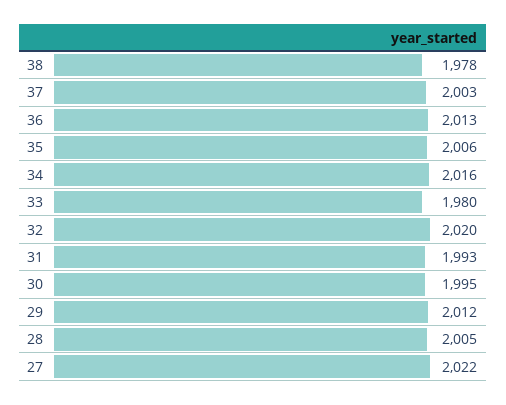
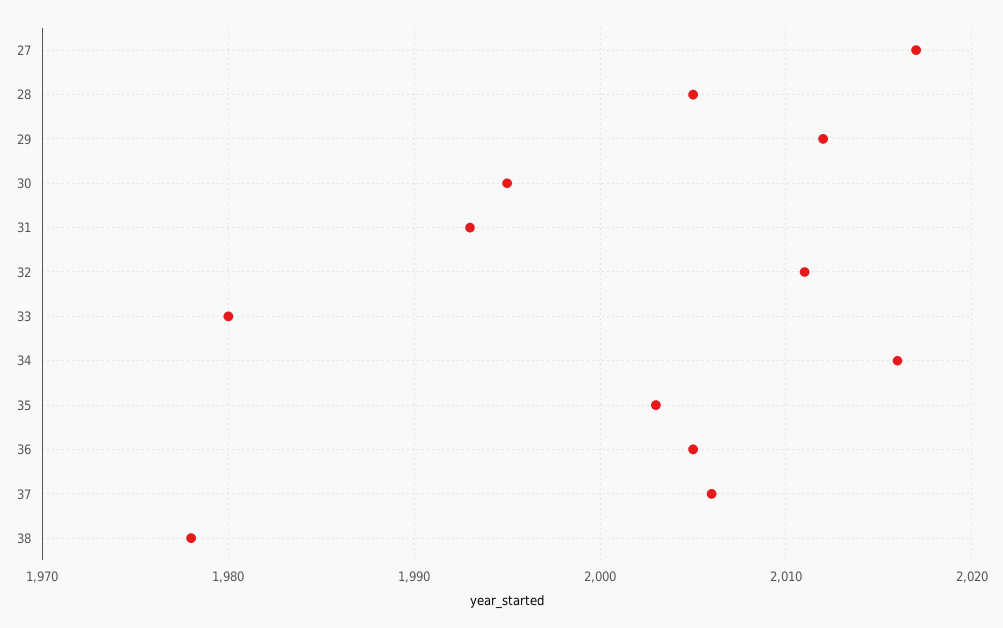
37: 2003 -> 2006
36: 2013 -> 2005
35: 2006 -> 2003
32: 2020 -> 2011
27: 2022 -> 2017

